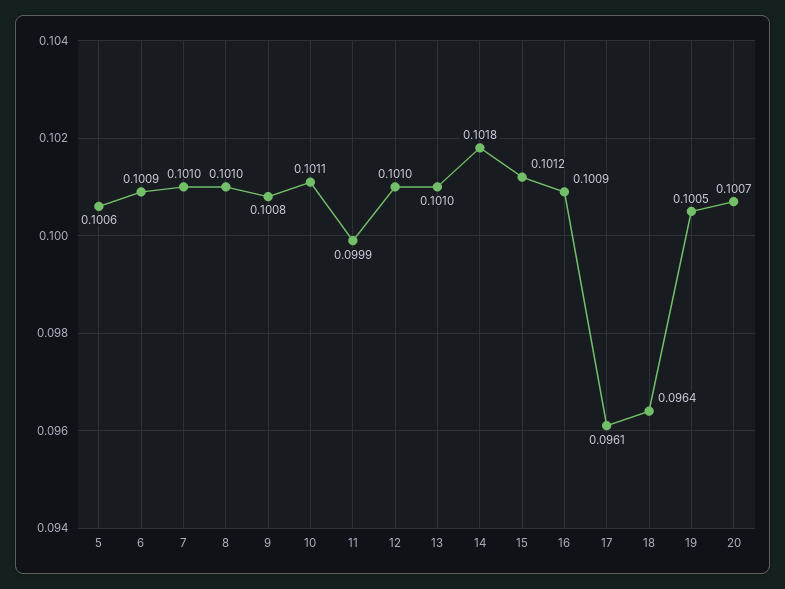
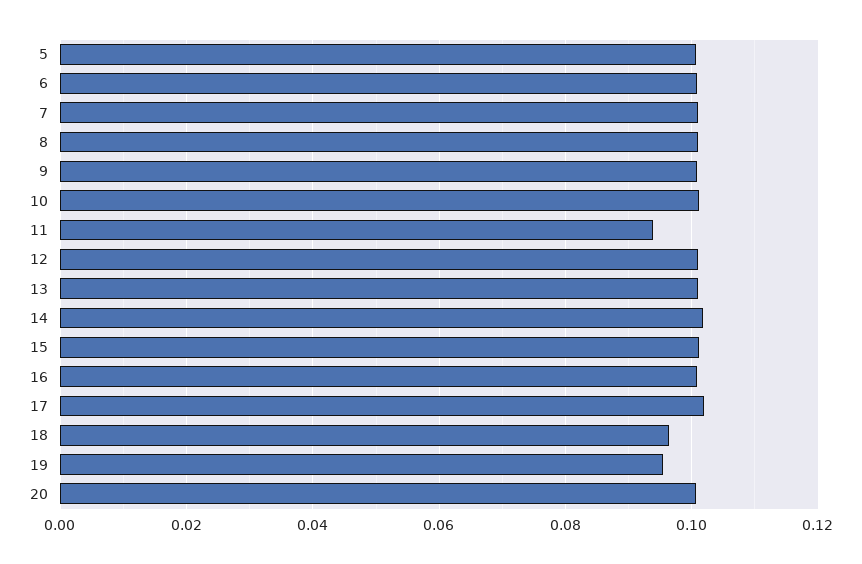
11: 0.0999 -> 0.094
17: 0.0961 -> 0.102
19: 0.1005 -> 0.096

